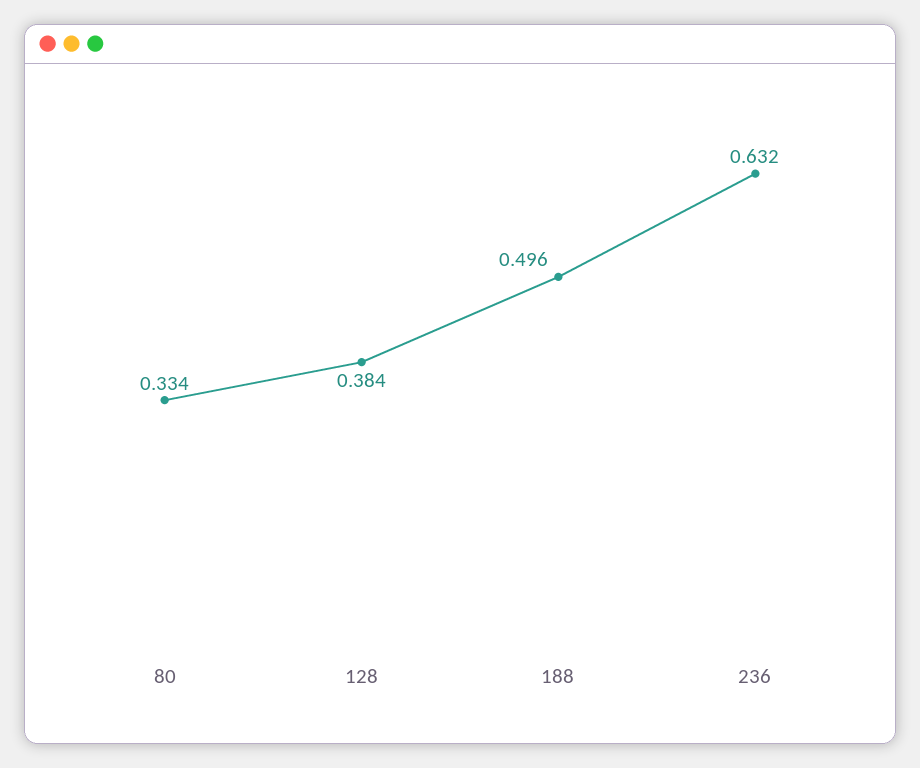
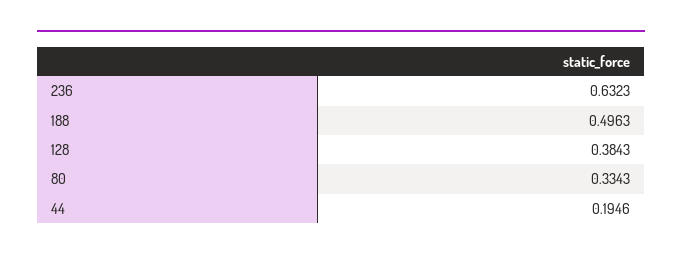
44: none -> 0.1946

